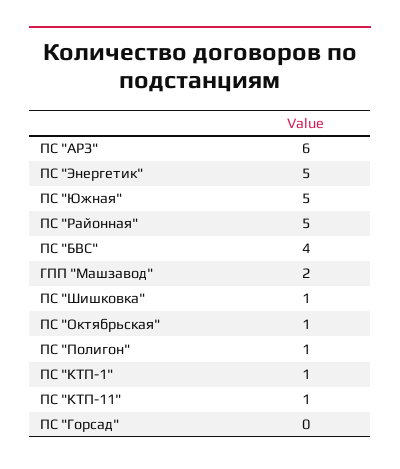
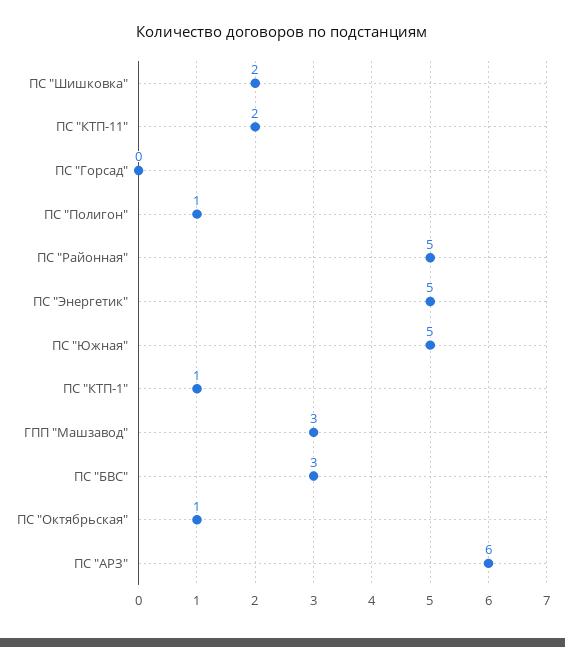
ПС "БВС": 4 -> 3
ГПП "Машзавод": 2 -> 3
ПС "Шишковка": 1 -> 2
ПС "КТП-11": 1 -> 2

